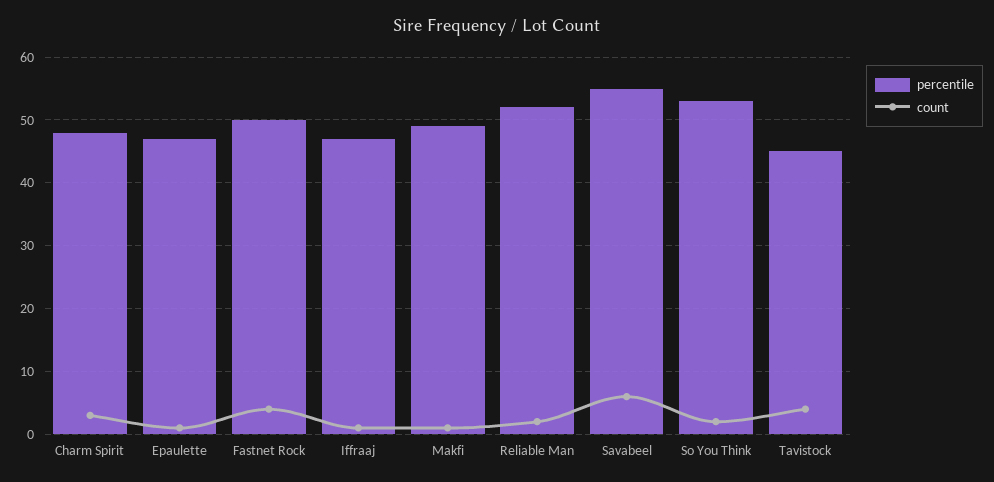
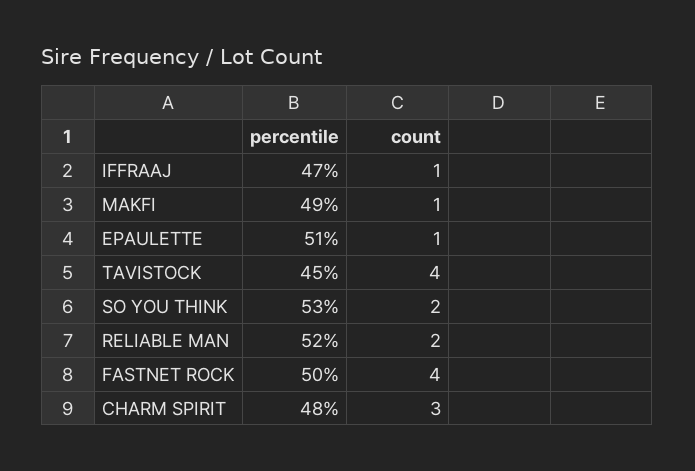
percentile, Epaulette: 47 -> 51
percentile, Savabeel: 55 -> none
count, Savabeel: 6 -> none

